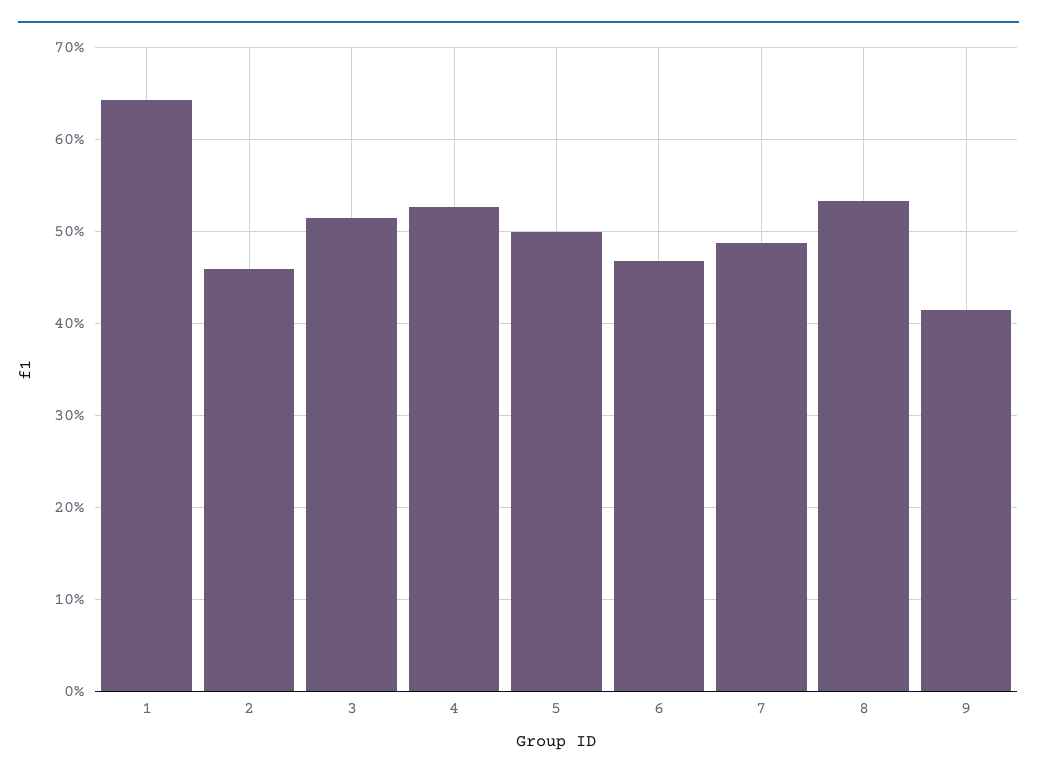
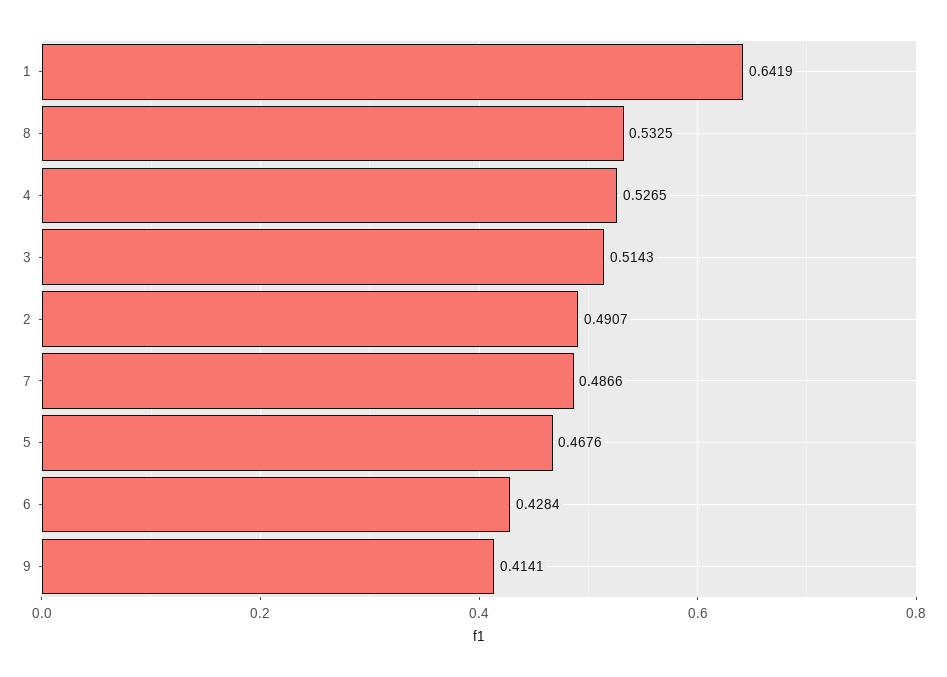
2: 0.46 -> 0.4907
5: 0.5 -> 0.4676
6: 0.47 -> 0.4284

